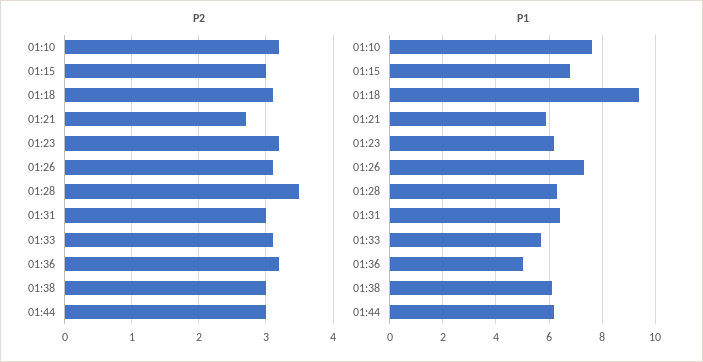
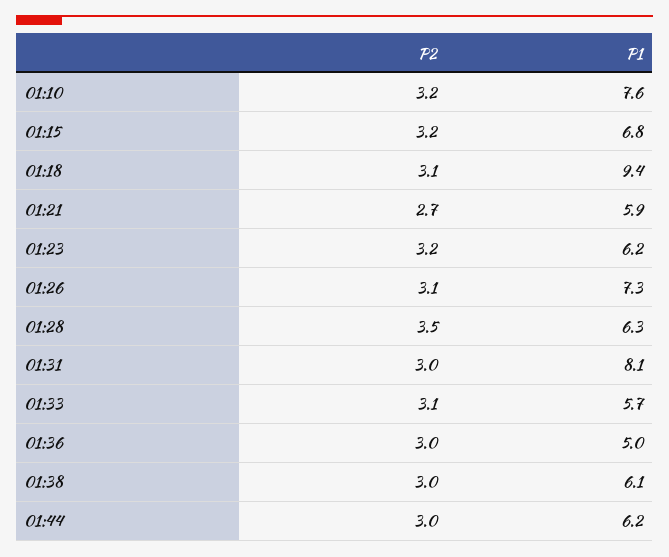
P2, 01:15: 3 -> 3.2
P2, 01:36: 3.2 -> 3
P1, 01:31: 6.5 -> 8.1

